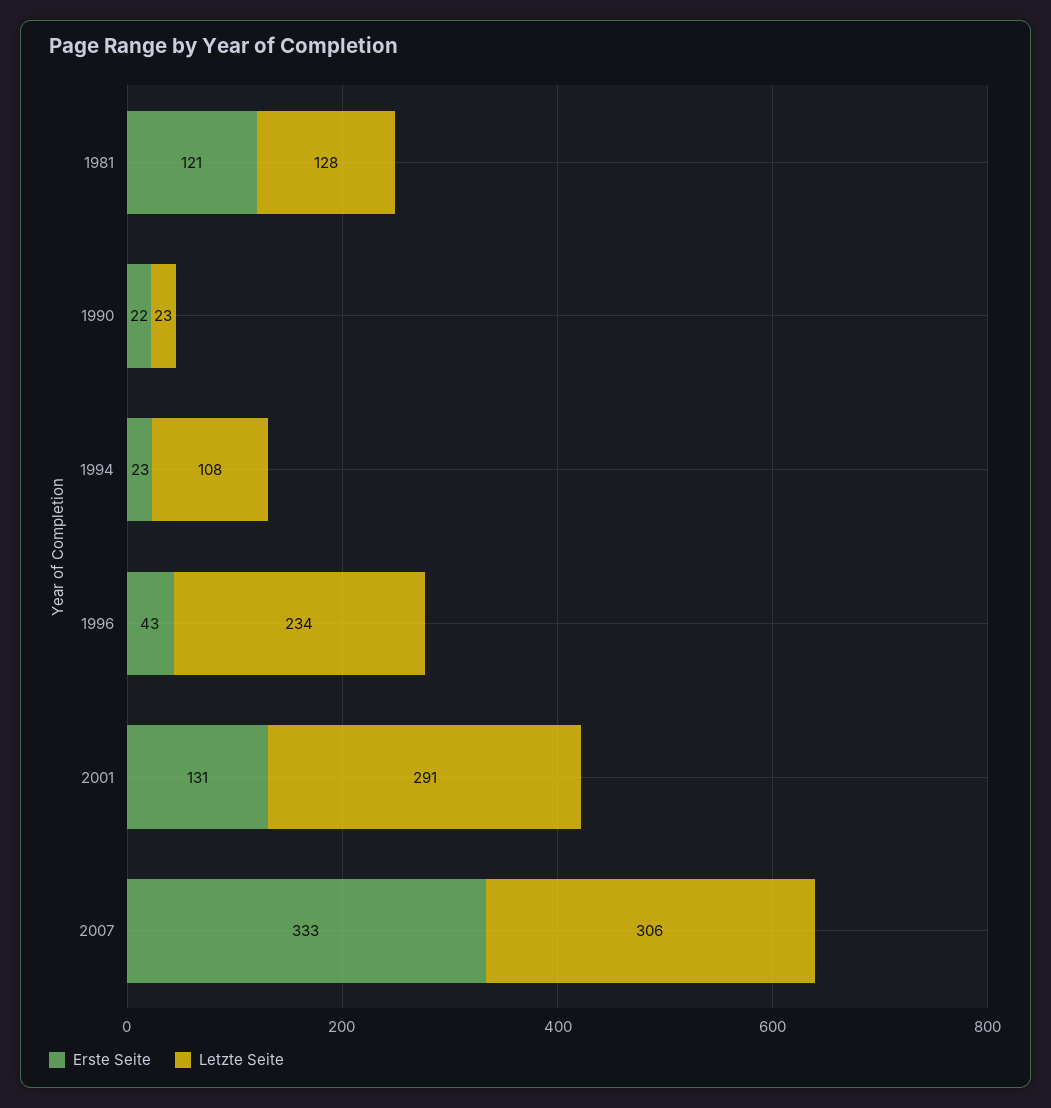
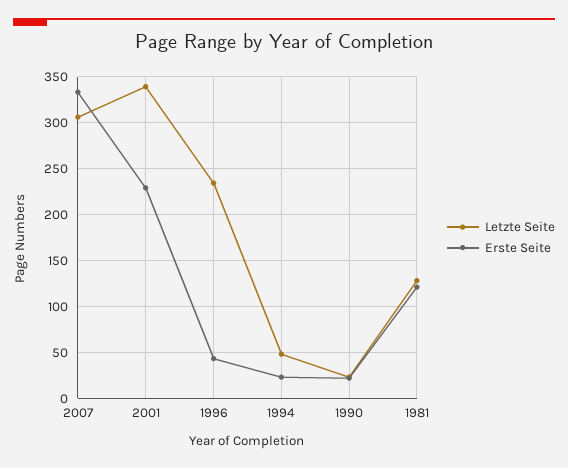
Letzte Seite, 1994: 108 -> 50
Erste Seite, 2001: 131 -> 230
Letzte Seite, 2001: 291 -> 340

